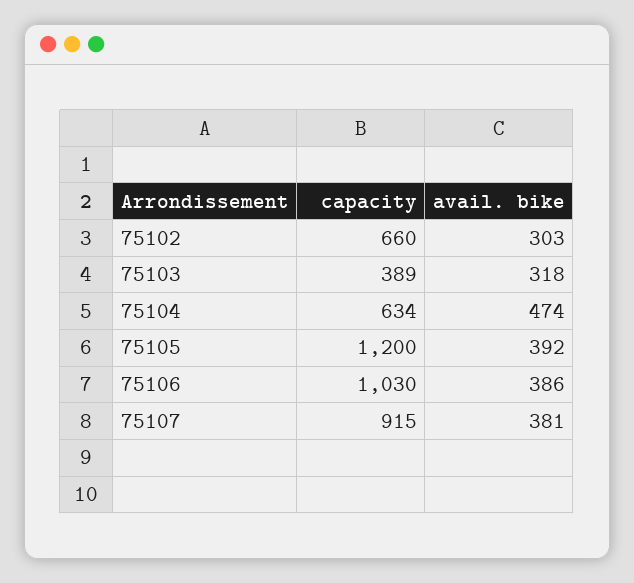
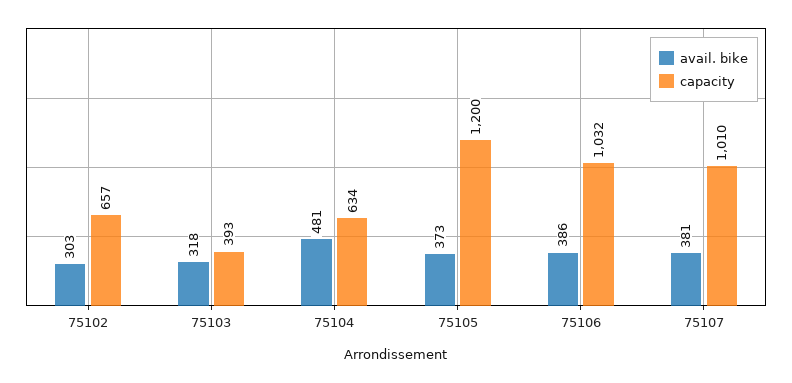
capacity, 75102: 660 -> 657
capacity, 75103: 389 -> 393
avail. bike, 75104: 474 -> 481
avail. bike, 75105: 392 -> 373
capacity, 75106: 1030 -> 1032
capacity, 75107: 915 -> 1010

